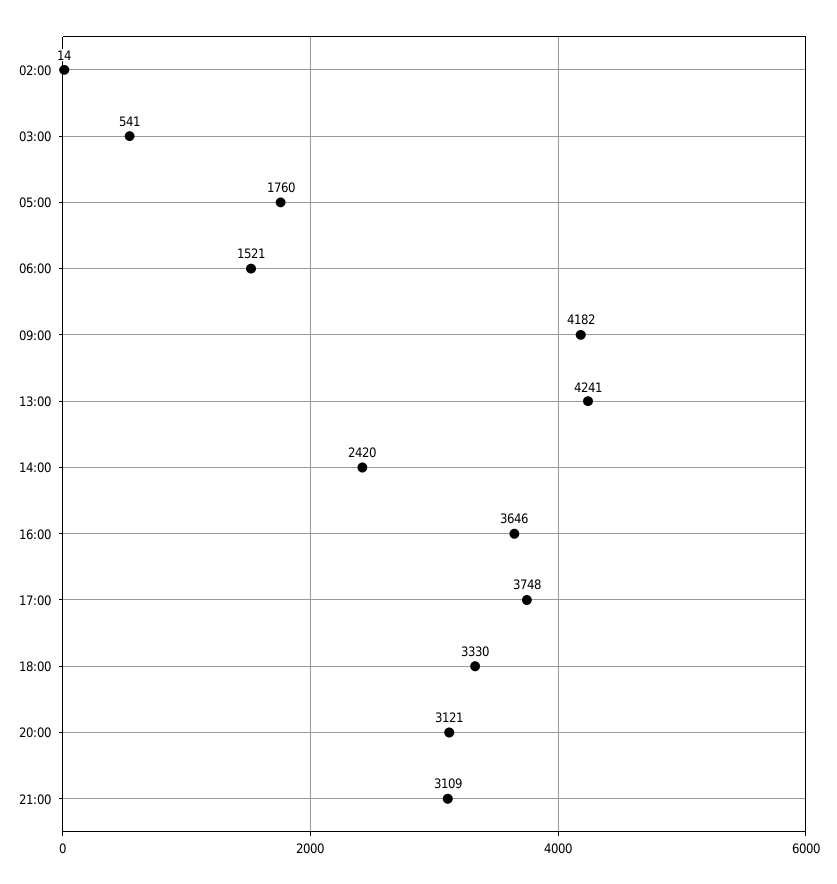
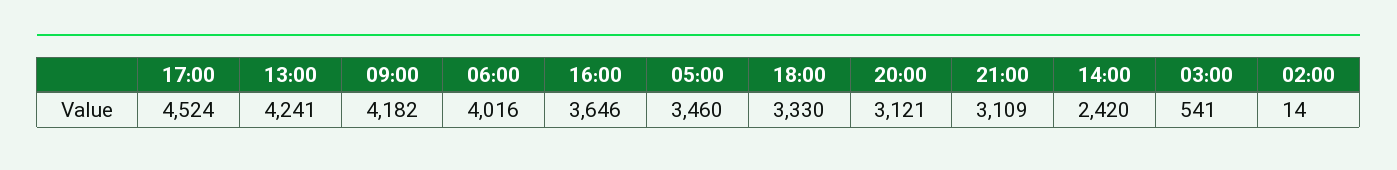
05:00: 1760 -> 3460
06:00: 1521 -> 4016
17:00: 3748 -> 4524

